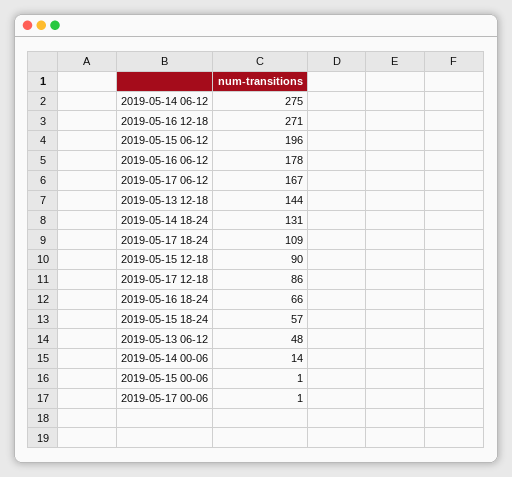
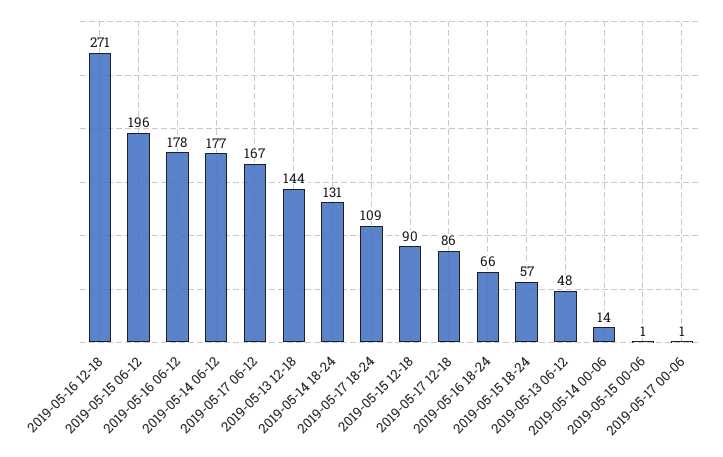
2019-05-14 06-12: 275 -> 177

